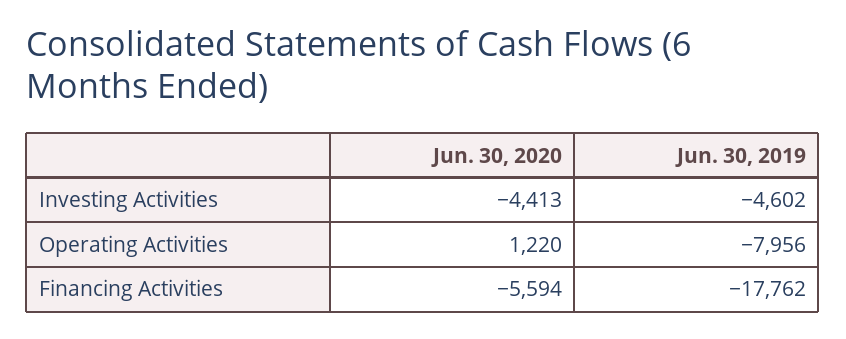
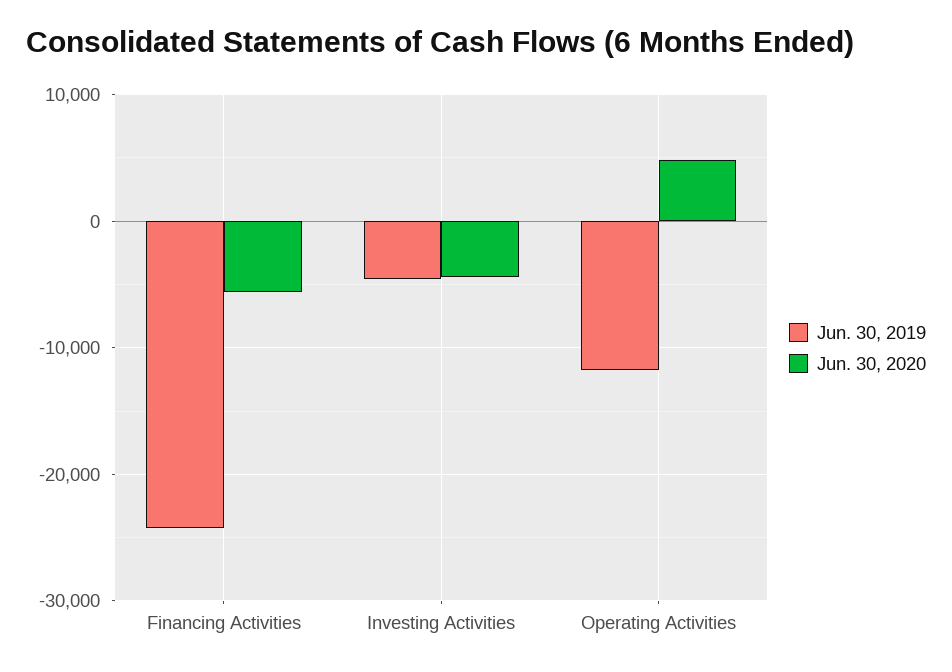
Jun. 30, 2020, Operating Activities: 1220 -> 5000
Jun. 30, 2019, Operating Activities: -7956 -> -12000
Jun. 30, 2019, Financing Activities: -17762 -> -24000

